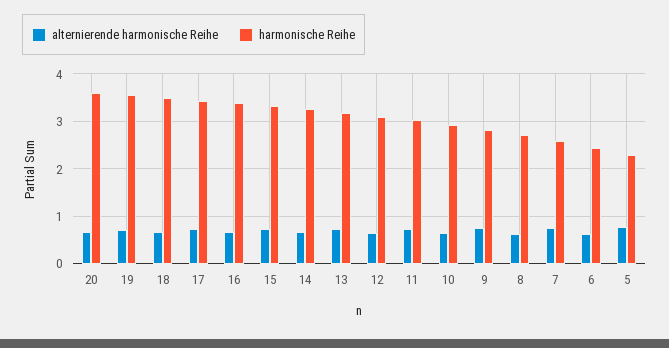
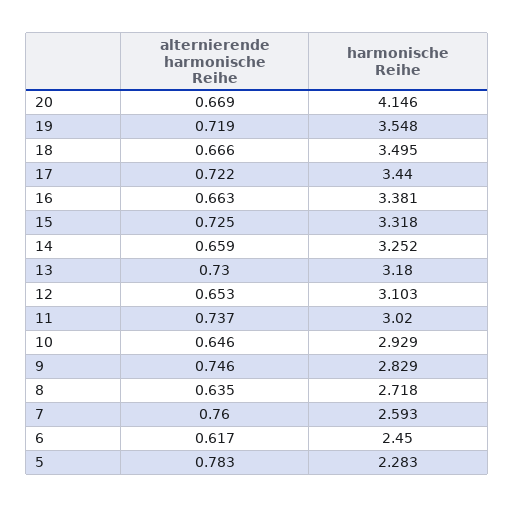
harmonische Reihe, 20: 3.6 -> 4.146

